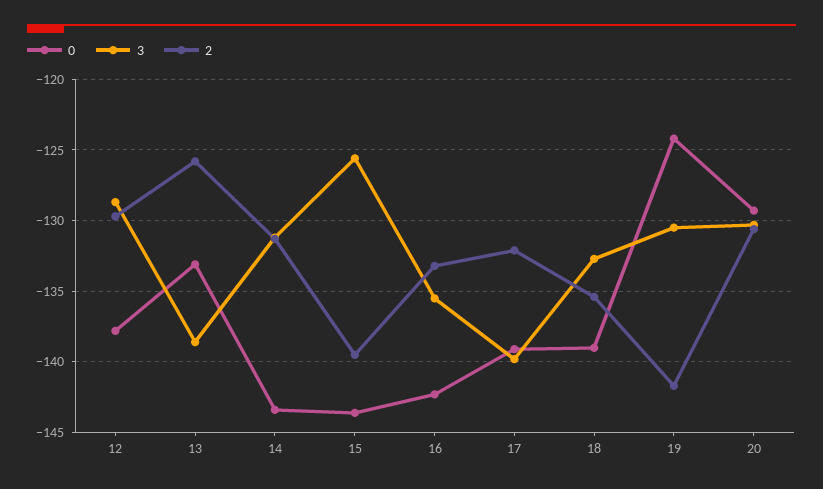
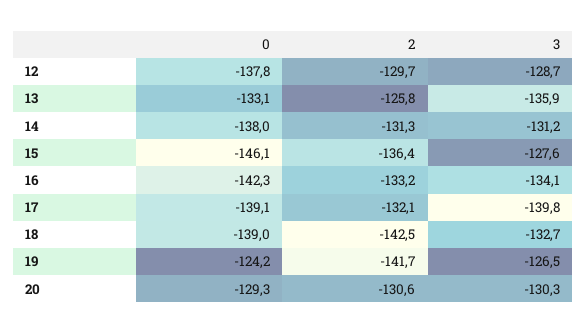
3, 13: -138.5 -> -135.9
0, 14: -143.5 -> -138
0, 15: -143.5 -> -146.1
3, 15: -125.5 -> -127.6
2, 15: -139.5 -> -136.4
3, 16: -135.5 -> -134.1
2, 18: -135.5 -> -142.5
3, 19: -130.5 -> -126.5

